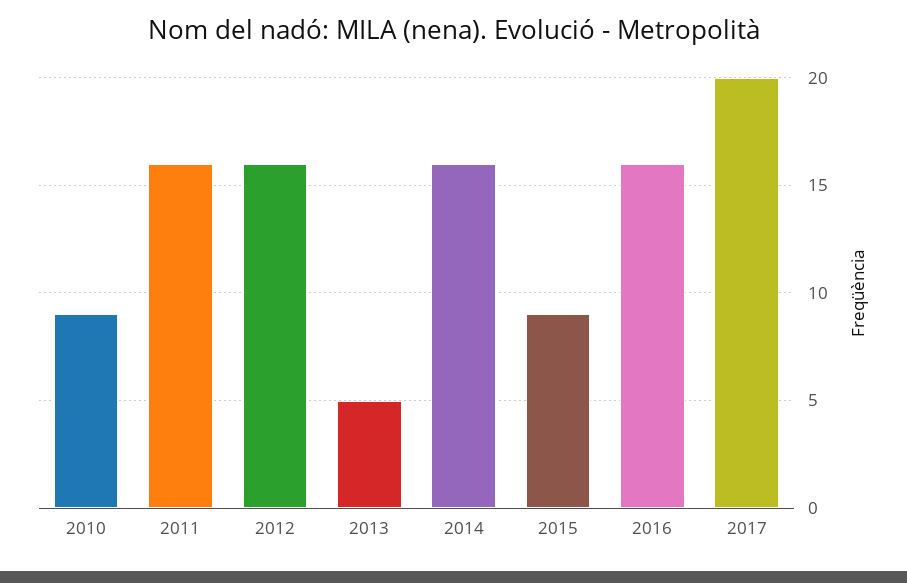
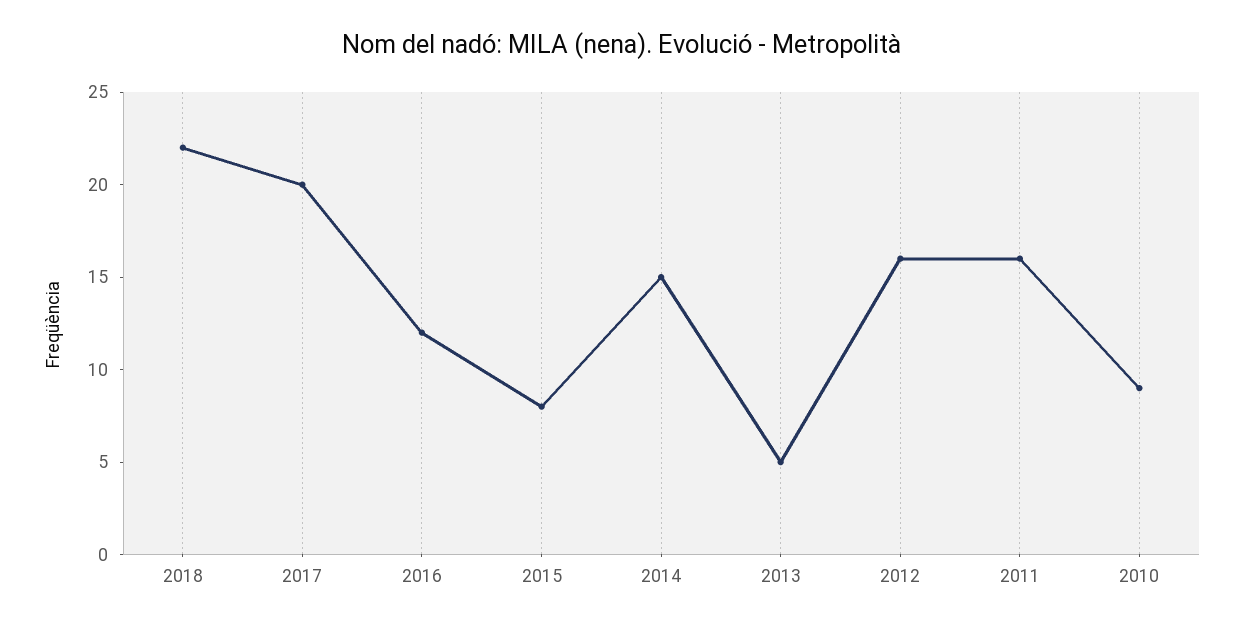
2014: 16 -> 15
2015: 9 -> 8
2016: 16 -> 12
2018: none -> 22

